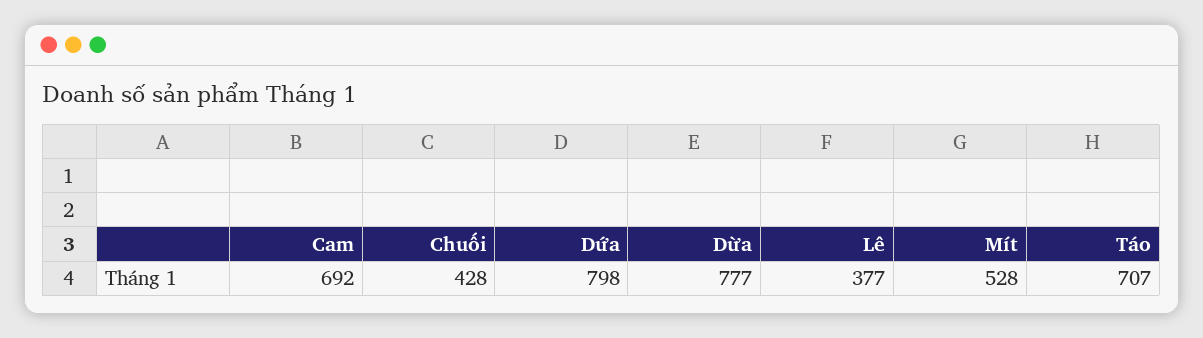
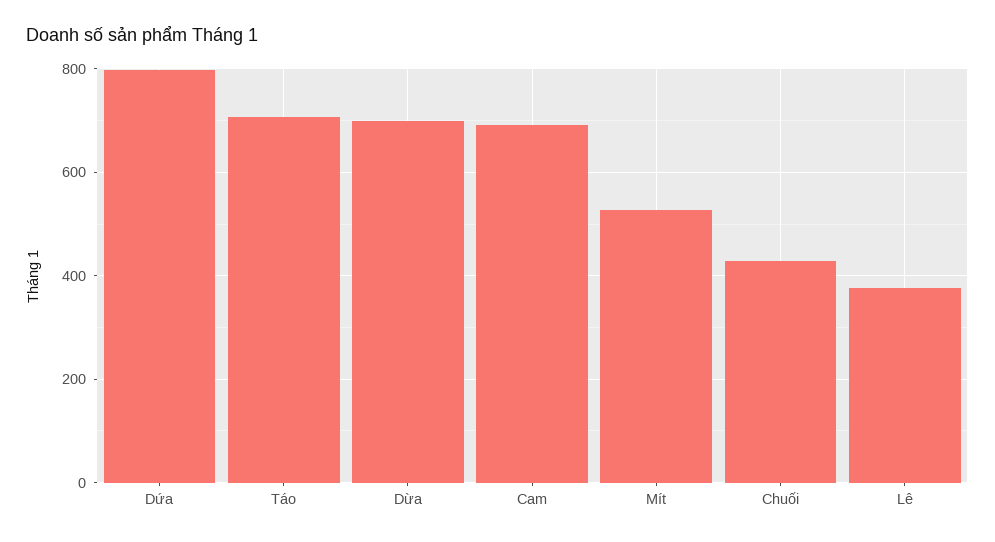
Dừa: 777 -> 700

